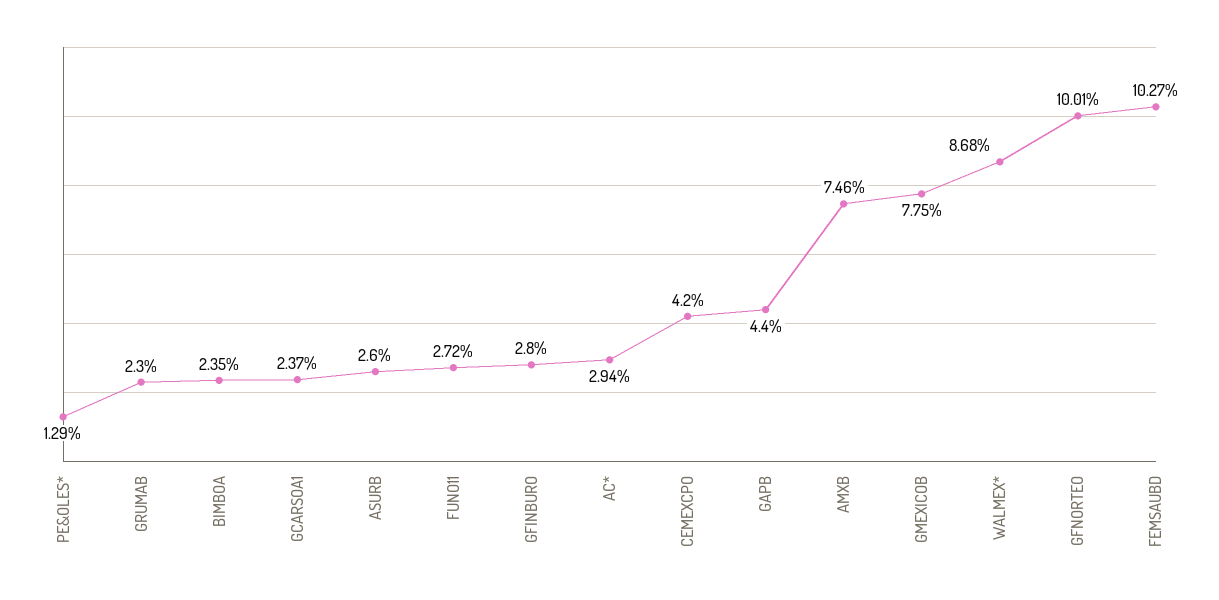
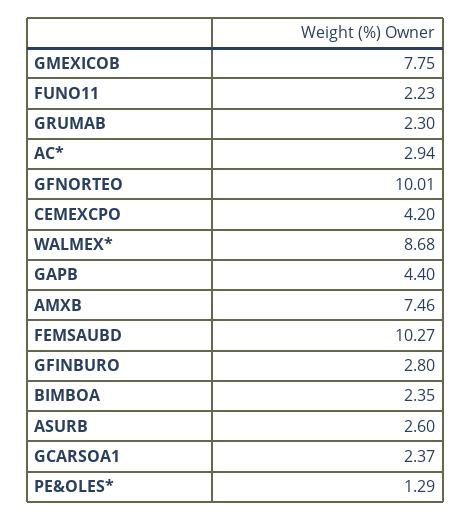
FUNO11: 2.72 -> 2.23

